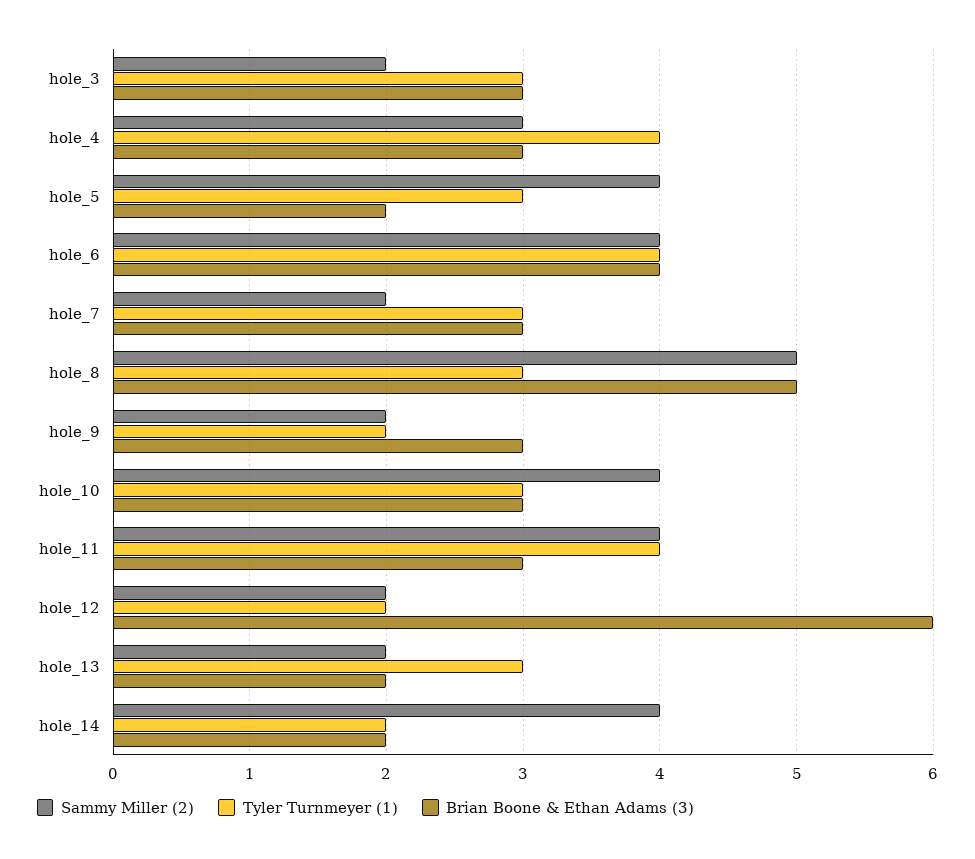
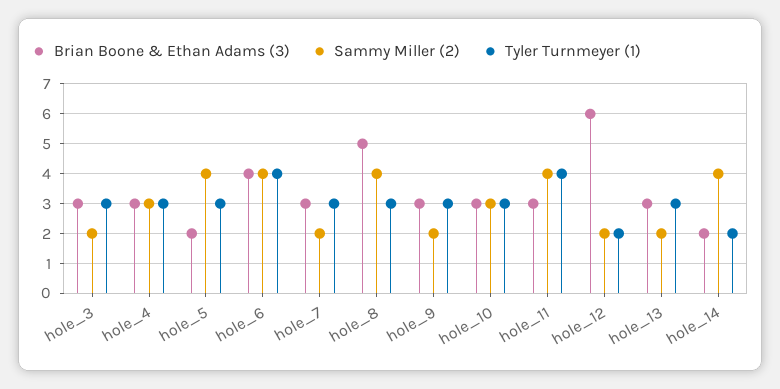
Tyler Turnmeyer (1), hole_4: 4 -> 3
Sammy Miller (2), hole_8: 5 -> 4
Tyler Turnmeyer (1), hole_9: 2 -> 3
Sammy Miller (2), hole_10: 4 -> 3
Brian Boone & Ethan Adams (3), hole_13: 2 -> 3

